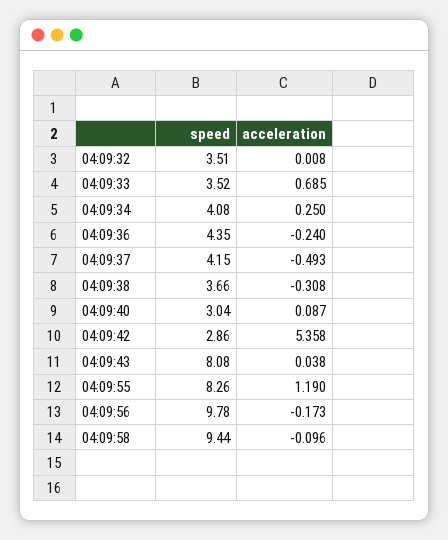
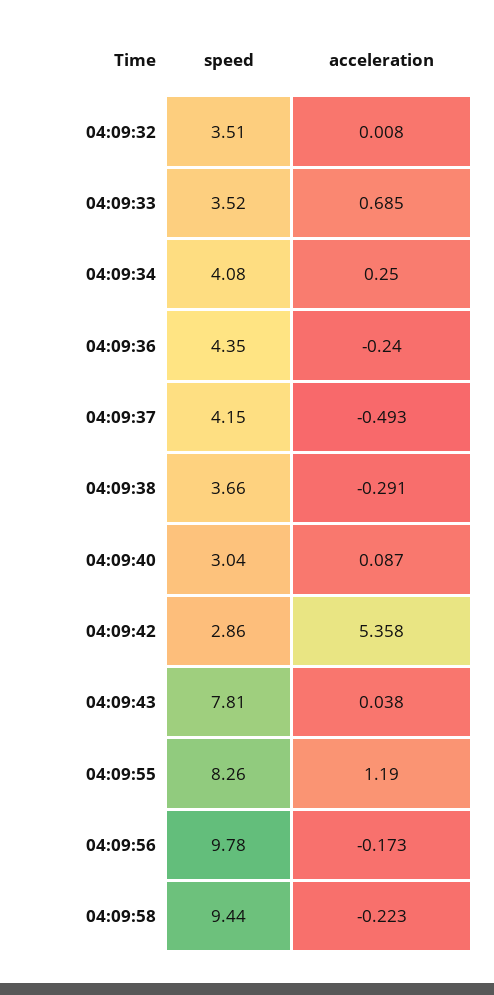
acceleration, 04:09:38: -0.308 -> -0.291
speed, 04:09:43: 8.08 -> 7.81
acceleration, 04:09:58: -0.096 -> -0.223

